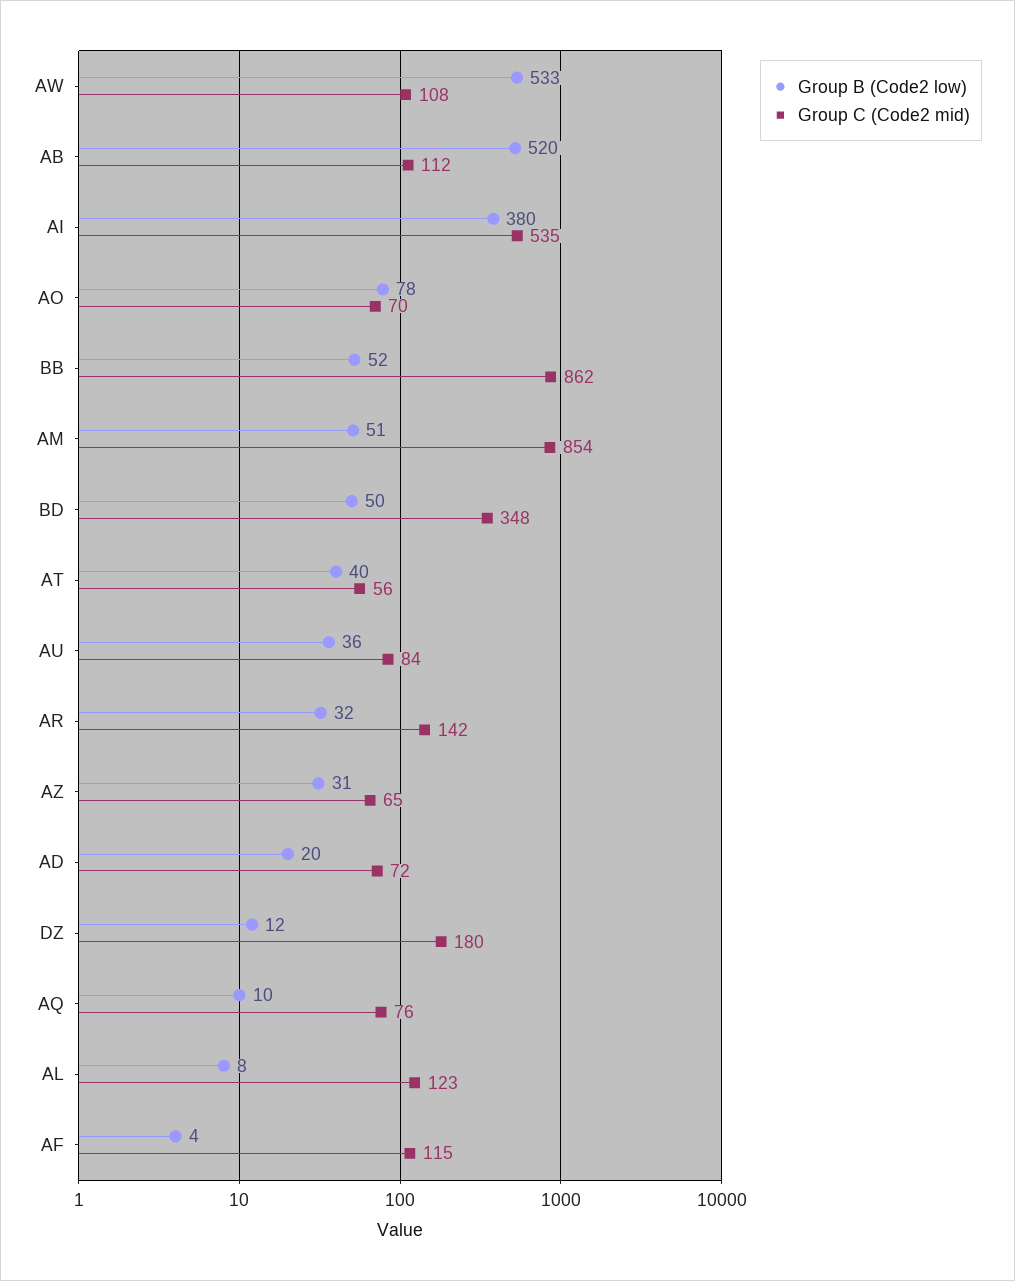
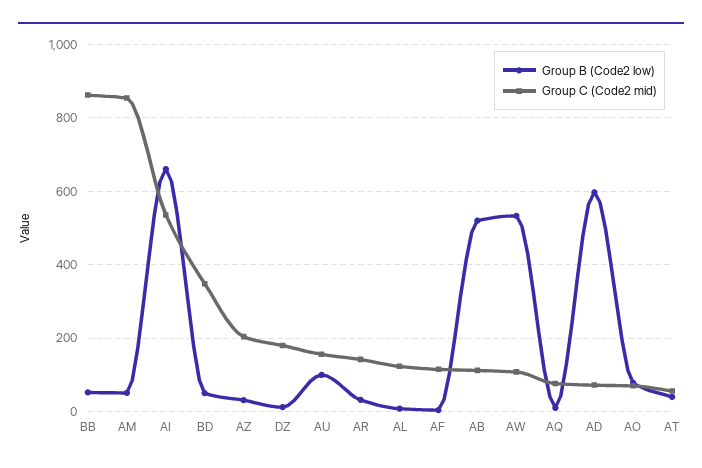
Group B (Code2 low), AI: 380 -> 660
Group B (Code2 low), AU: 36 -> 100
Group C (Code2 mid), AU: 84 -> 160
Group C (Code2 mid), AZ: 65 -> 200
Group B (Code2 low), AD: 20 -> 600

